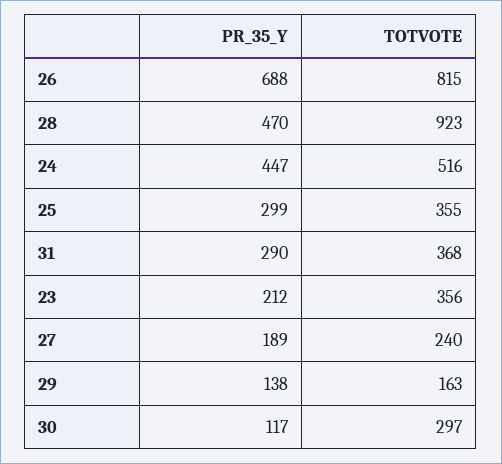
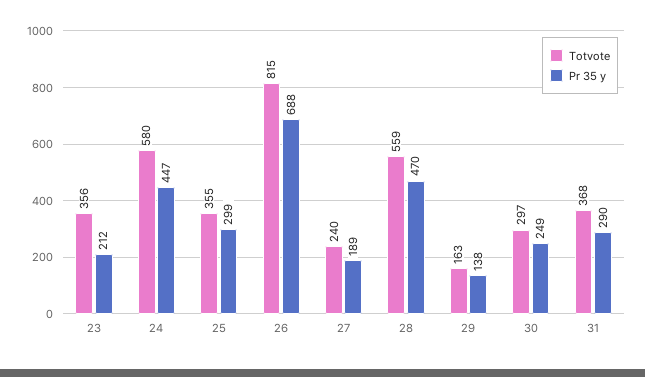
TOTVOTE, 28: 923 -> 559
TOTVOTE, 24: 516 -> 580
PR_35_Y, 30: 117 -> 249

